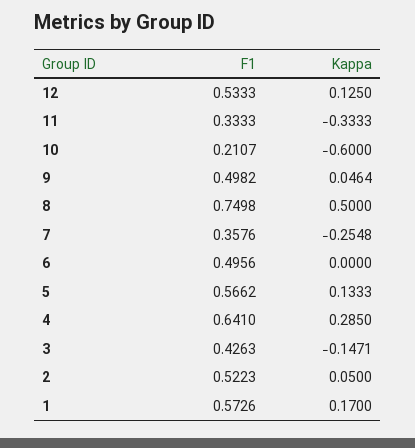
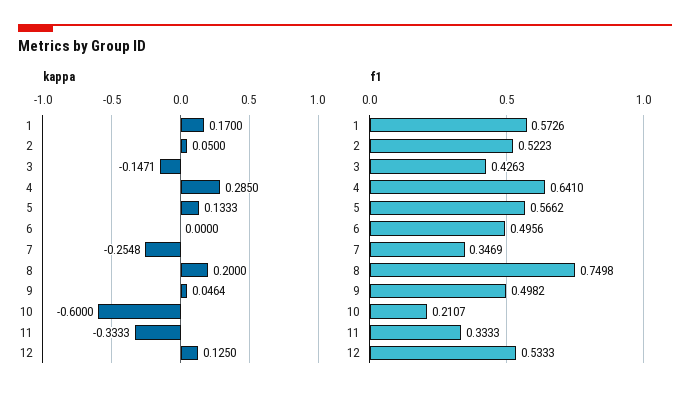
Kappa, 8: 0.5 -> 0.2
F1, 7: 0.3576 -> 0.3469

